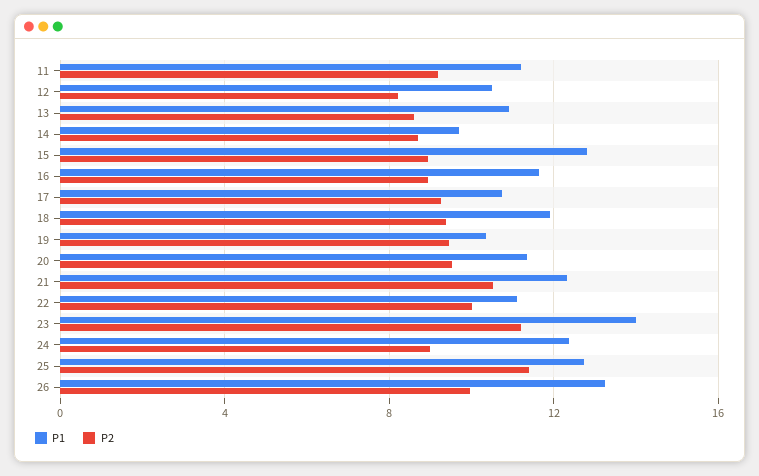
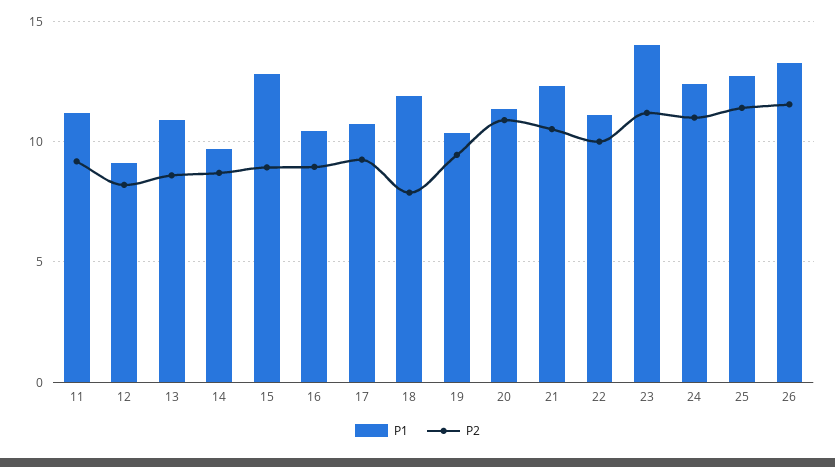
P1, 12: 10.5 -> 9
P1, 16: 11.5 -> 10.5
P2, 18: 9.5 -> 8
P2, 20: 9.5 -> 11
P2, 24: 9 -> 11
P2, 26: 10 -> 11.5

